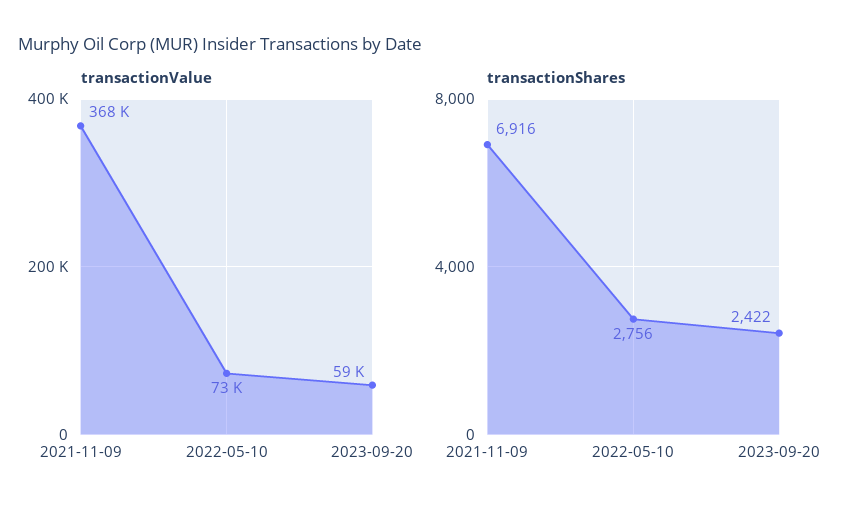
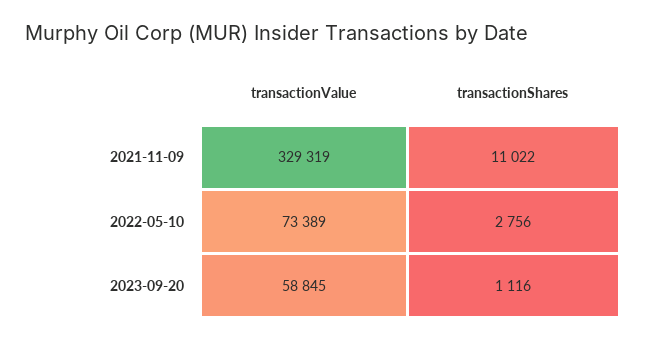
transactionValue, 2021-11-09: 368000 -> 329319
transactionShares, 2021-11-09: 6916 -> 11022
transactionShares, 2023-09-20: 2422 -> 1116

